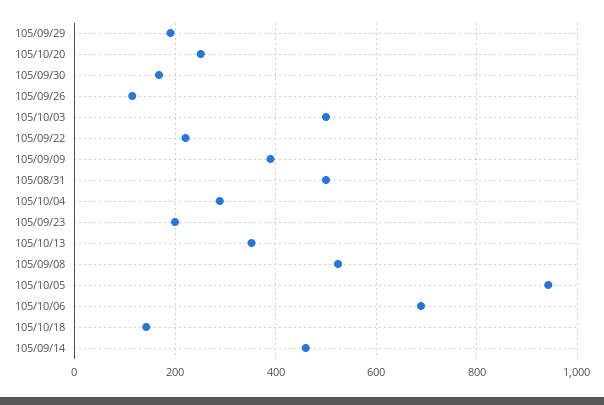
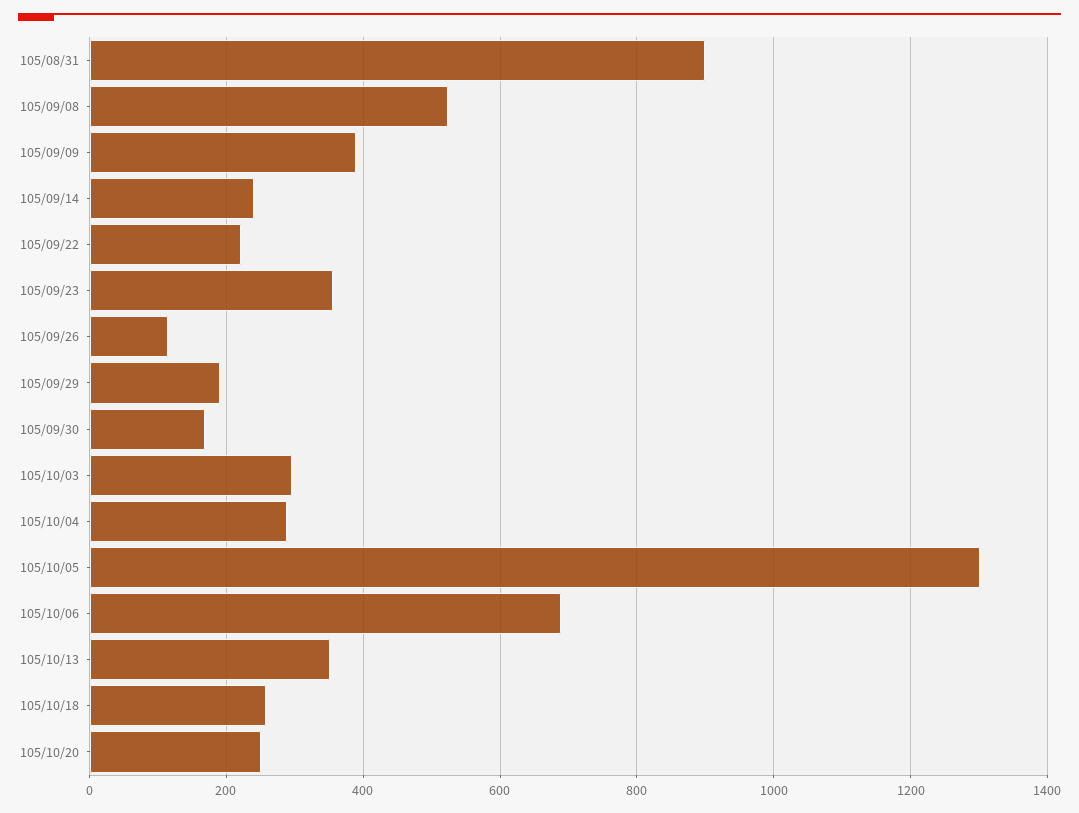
105/10/03: 500 -> 300
105/08/31: 500 -> 900
105/09/23: 200 -> 360
105/10/05: 940 -> 1300
105/10/18: 140 -> 260
105/09/14: 460 -> 240

